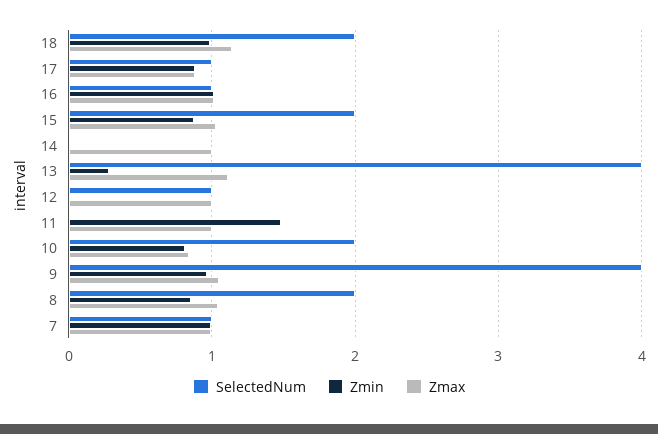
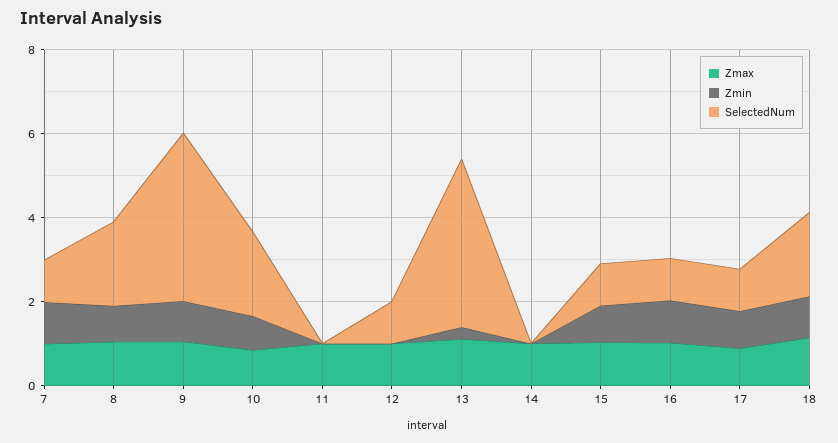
SelectedNum, 15: 2 -> 1
Zmin, 11: 1.5 -> 0

